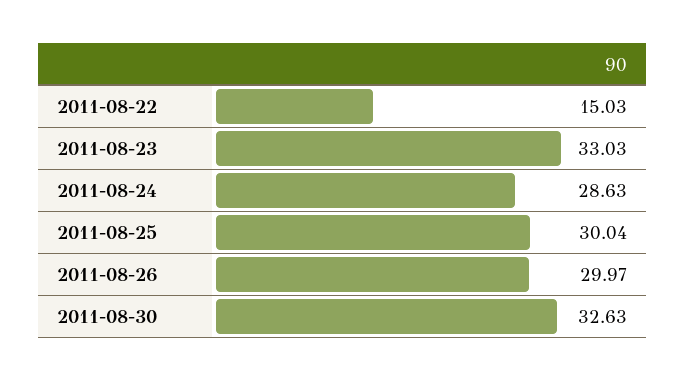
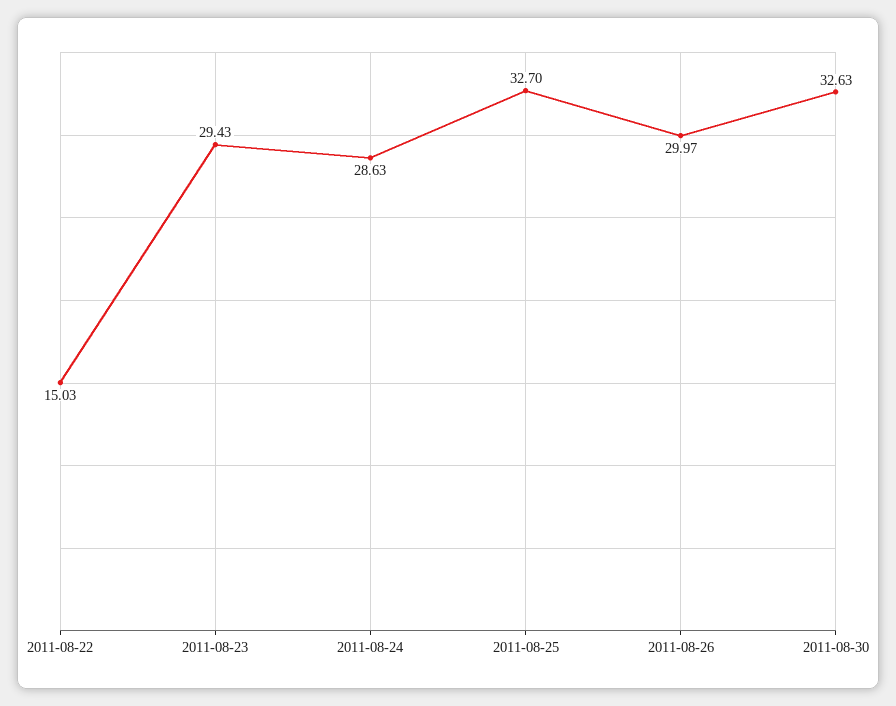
2011-08-23: 33.03 -> 29.43
2011-08-25: 30.04 -> 32.7

